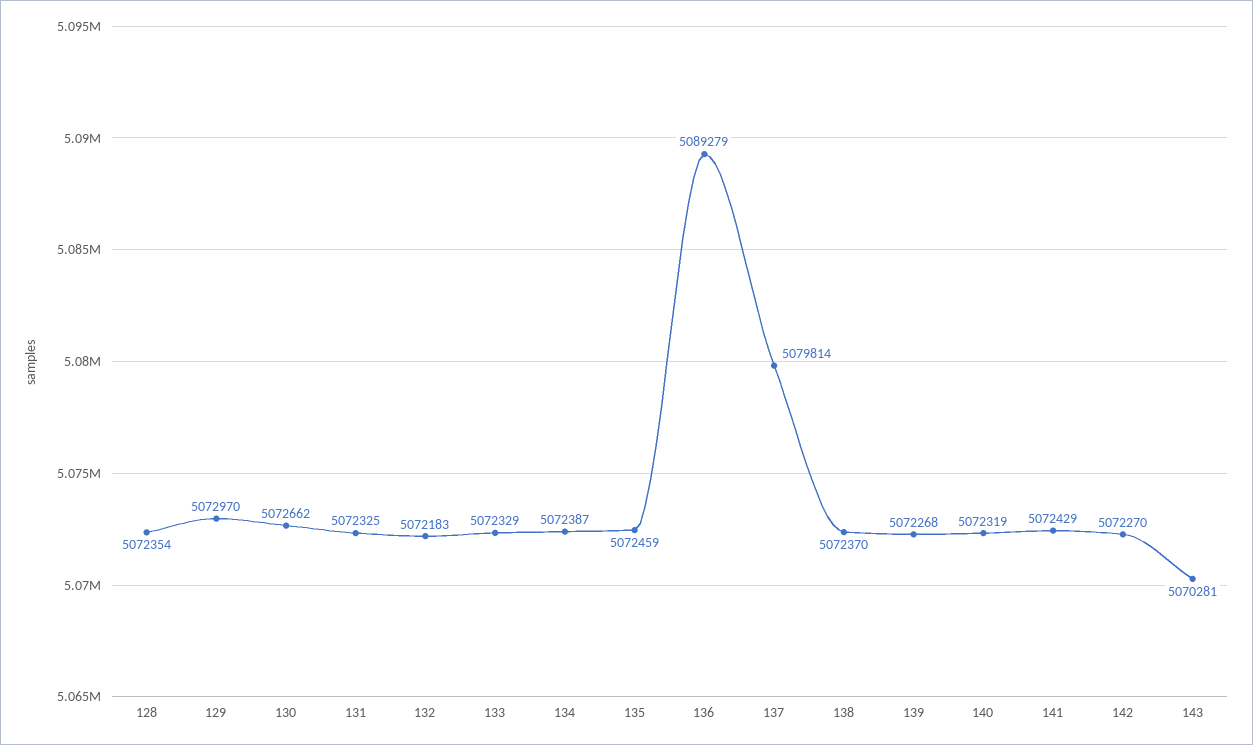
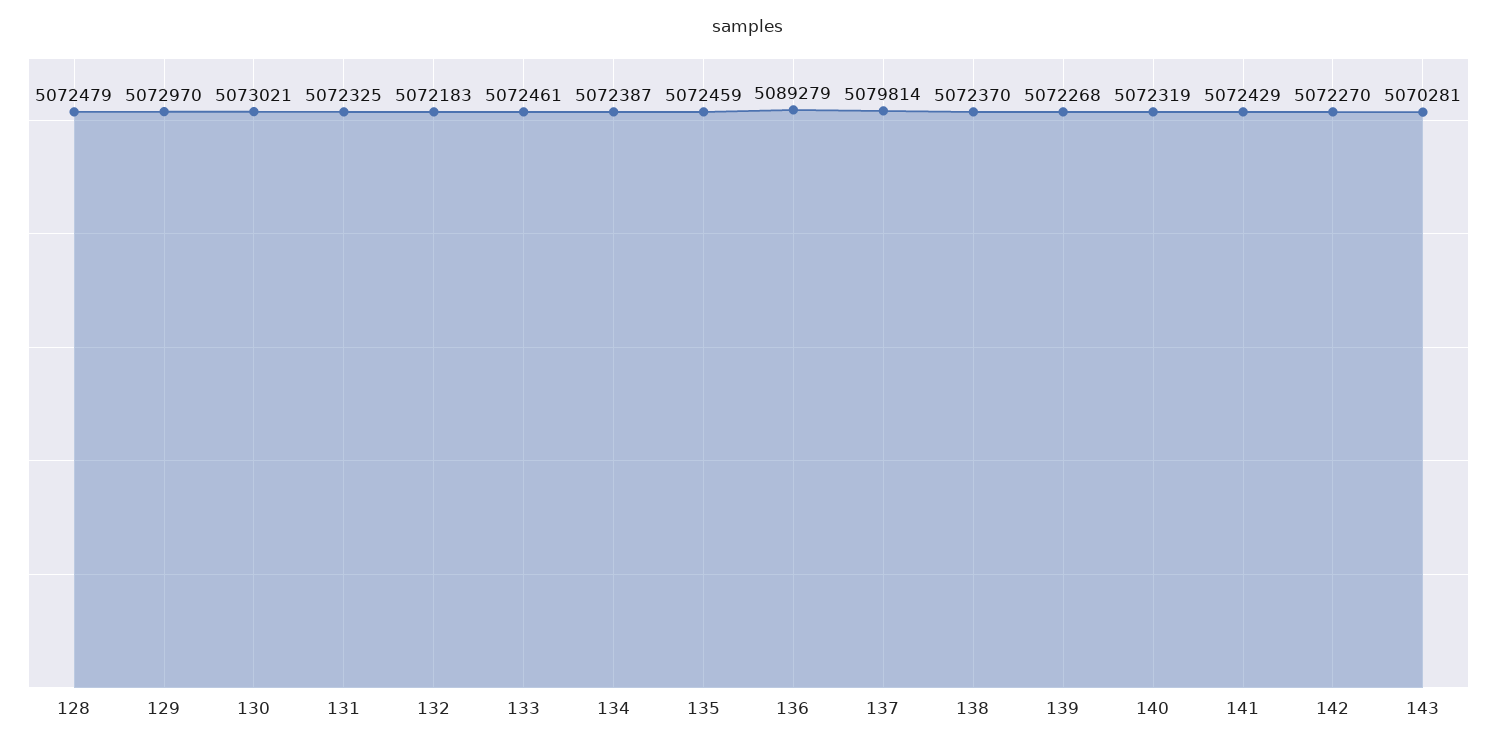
128: 5072354 -> 5072479
130: 5072662 -> 5073021
133: 5072329 -> 5072461

